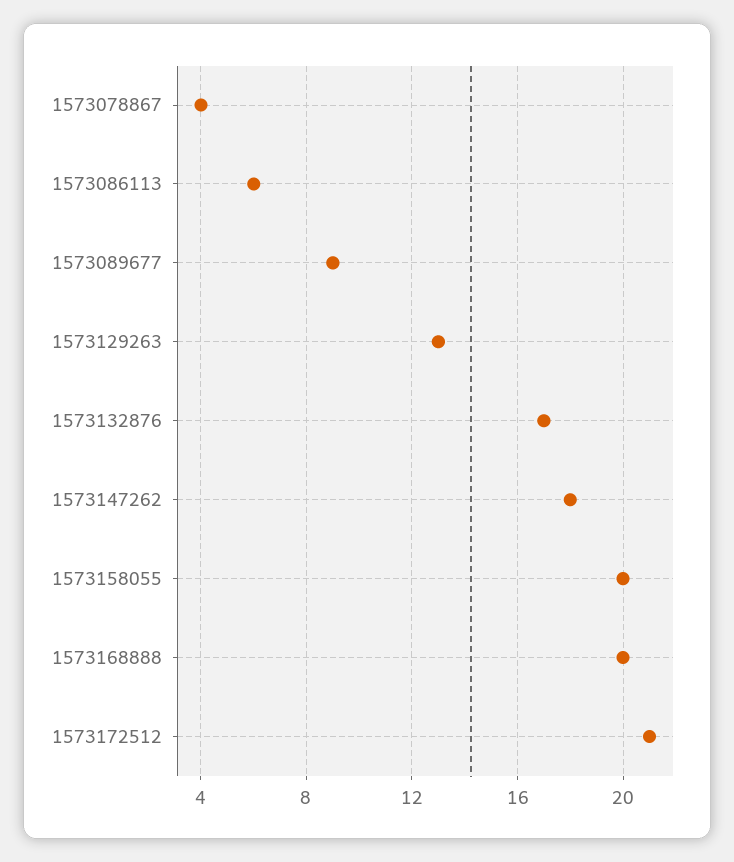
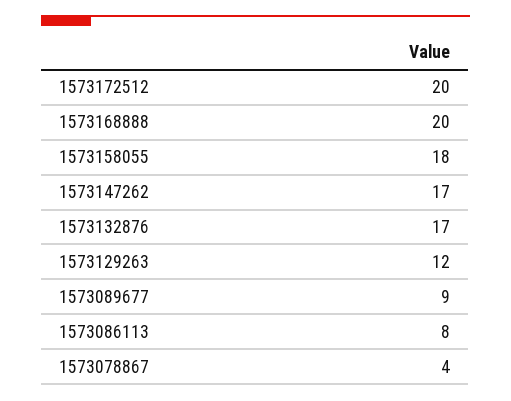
1573086113: 6 -> 8
1573129263: 13 -> 12
1573147262: 18 -> 17
1573158055: 20 -> 18
1573172512: 21 -> 20

